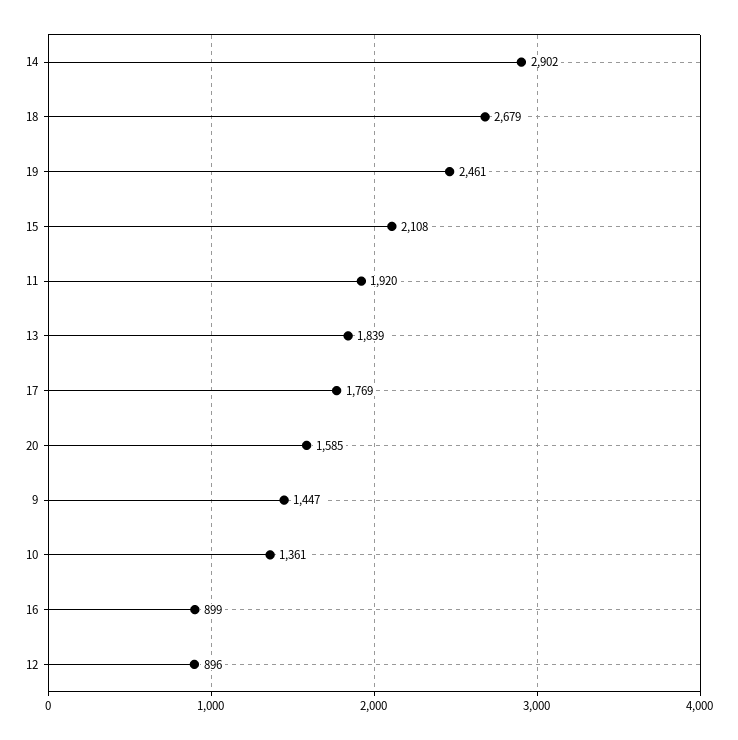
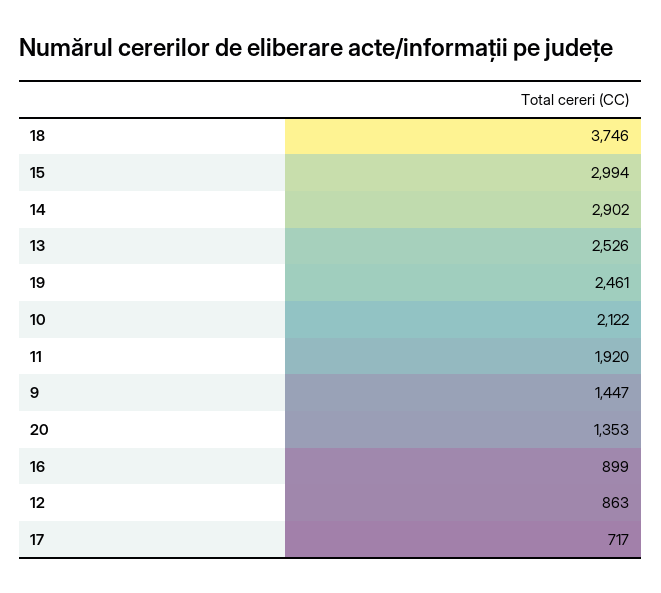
18: 2679 -> 3746
15: 2108 -> 2994
13: 1839 -> 2526
17: 1769 -> 717
20: 1585 -> 1353
10: 1361 -> 2122
12: 896 -> 863

